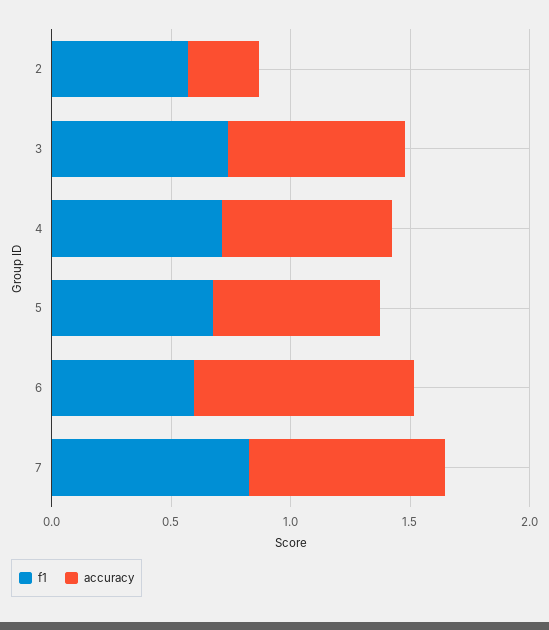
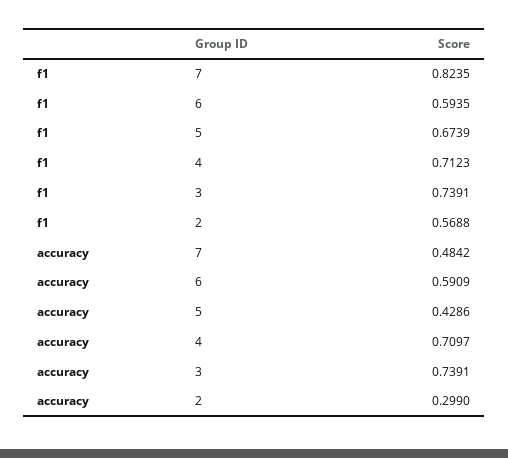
accuracy, 5: 0.7 -> 0.4286
accuracy, 6: 0.9 -> 0.5909
accuracy, 7: 0.8 -> 0.4842

